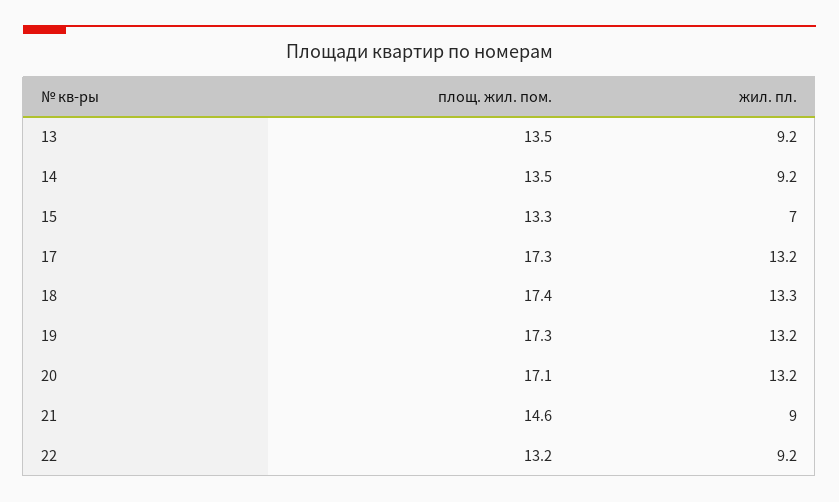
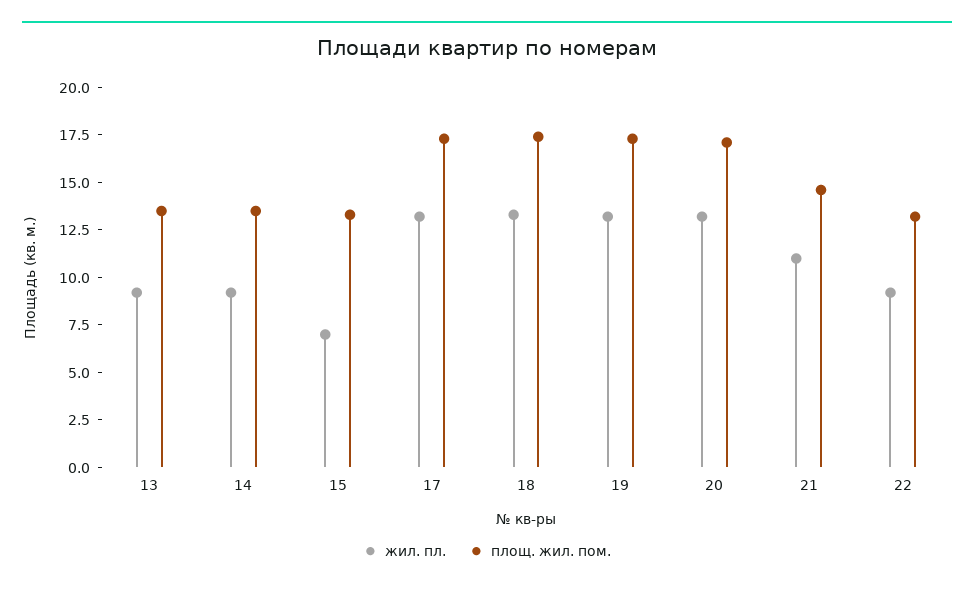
жил. пл., 21: 9 -> 11

